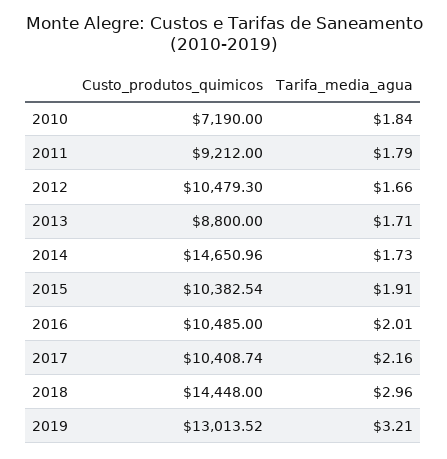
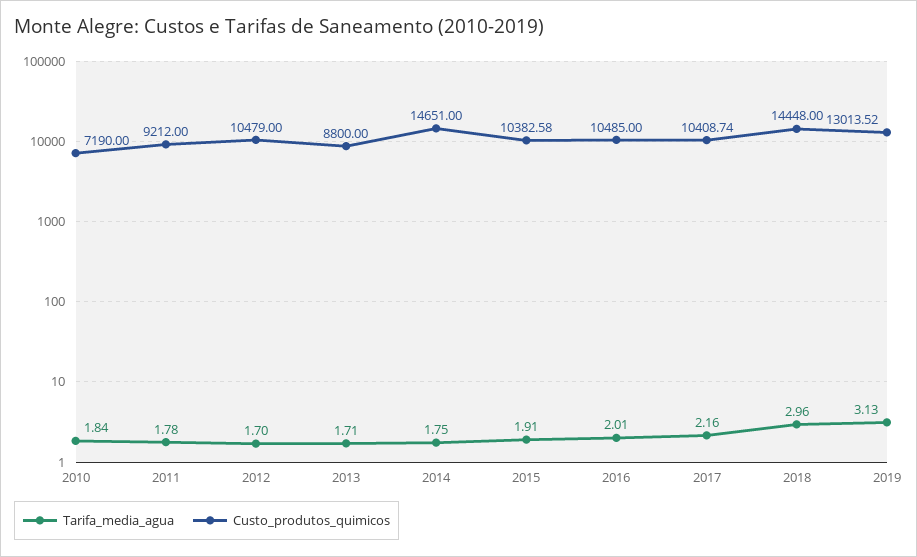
Tarifa_media_agua, 2011: 1.79 -> 1.78
Custo_produtos_quimicos, 2012: 10479.3 -> 10479
Tarifa_media_agua, 2012: 1.66 -> 1.7
Custo_produtos_quimicos, 2014: 14650.96 -> 14651
Tarifa_media_agua, 2014: 1.73 -> 1.75
Custo_produtos_quimicos, 2015: 10382.54 -> 10382.58
Tarifa_media_agua, 2019: 3.21 -> 3.13

